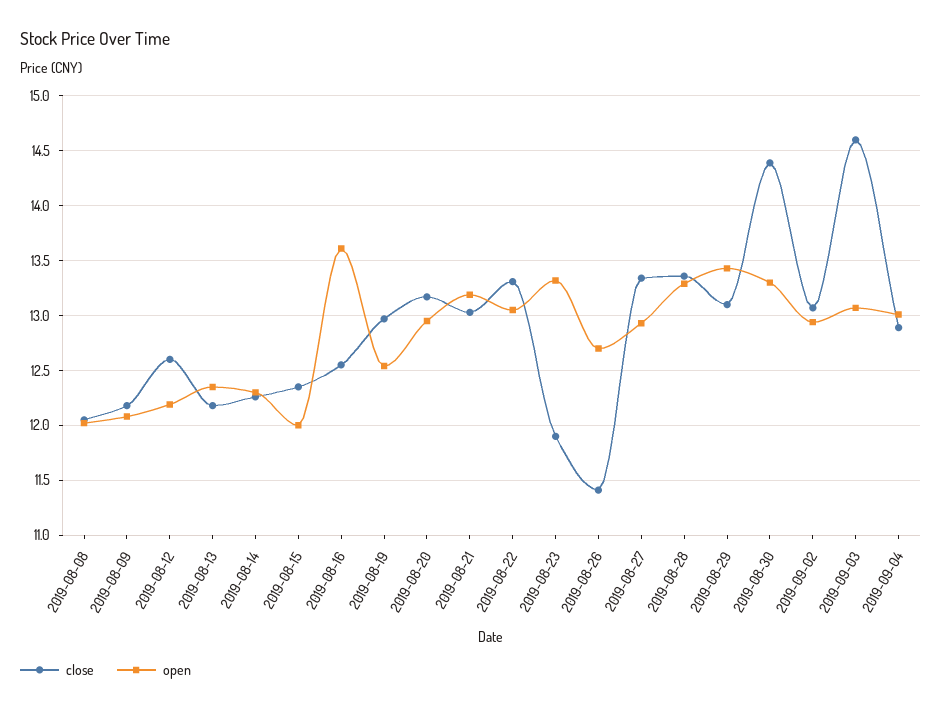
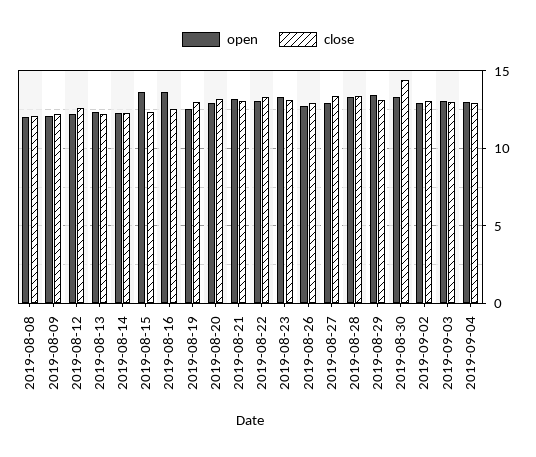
open, 2019-08-15: 12 -> 13.5
close, 2019-08-23: 11.9 -> 13
close, 2019-08-26: 11.4 -> 13
close, 2019-09-03: 14.6 -> 13

